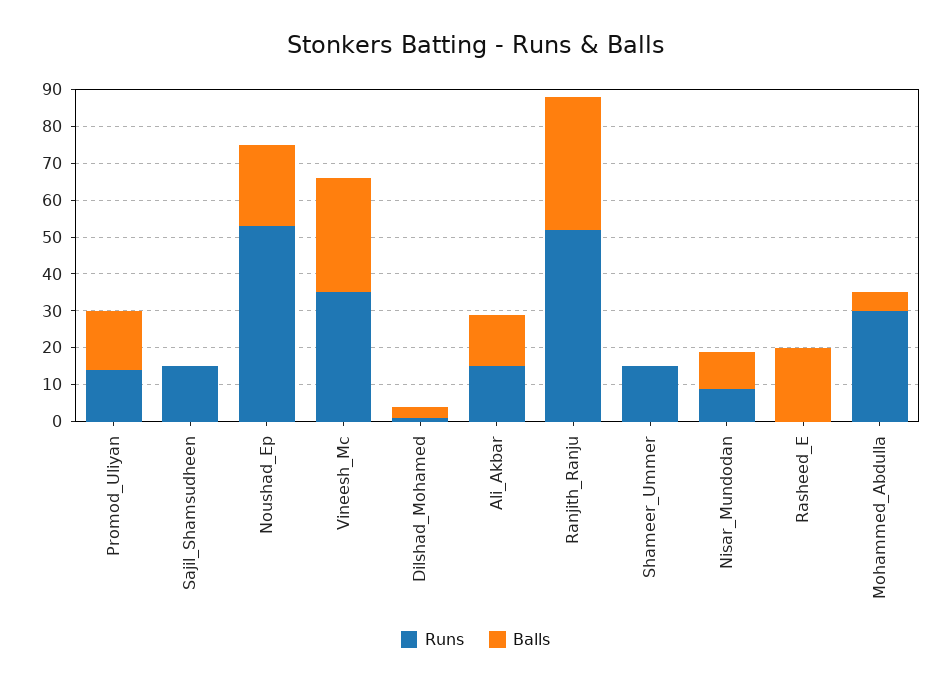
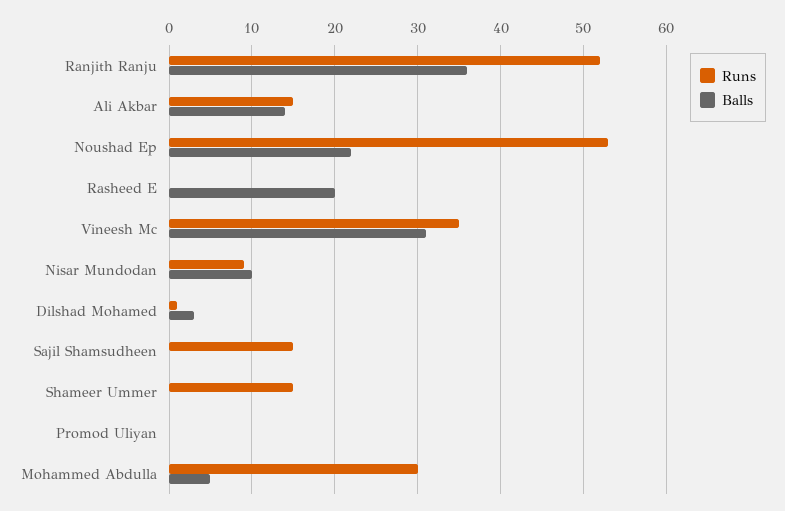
Runs, Promod_Uliyan: 15 -> 0
Balls, Promod_Uliyan: 15 -> 0

